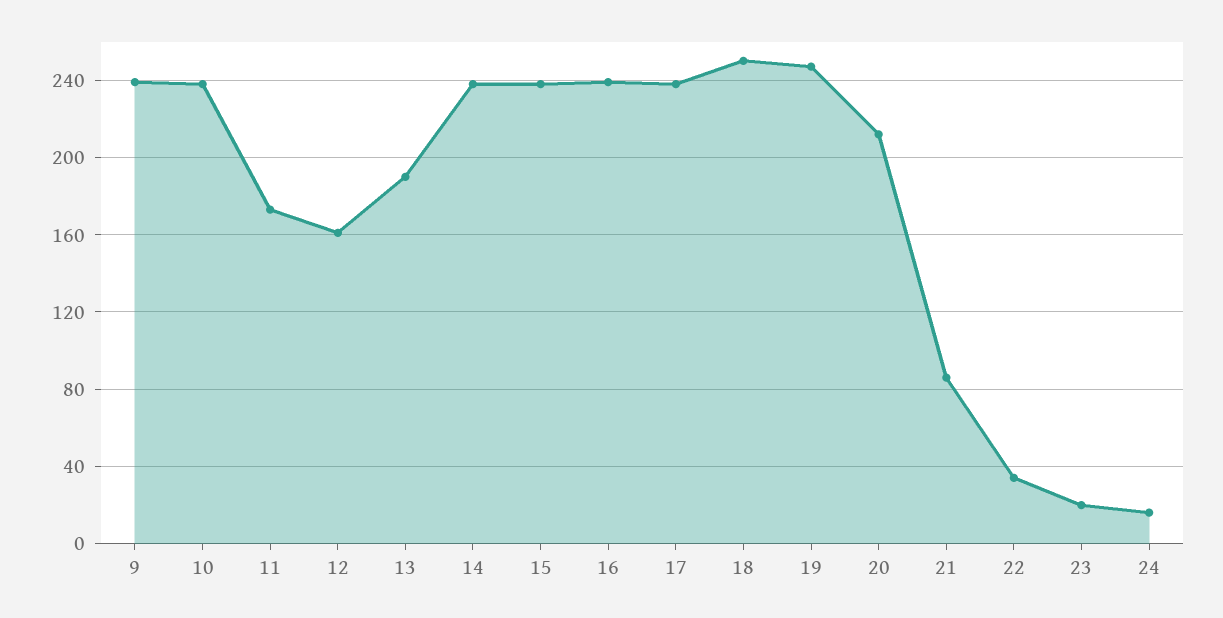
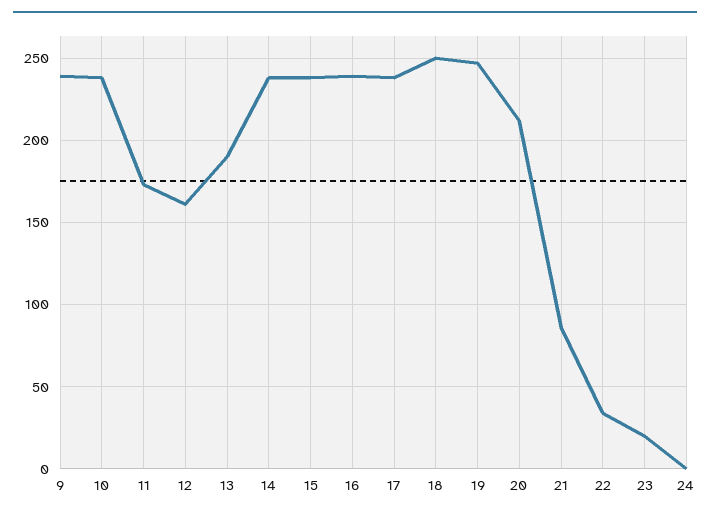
24: 15 -> 0

